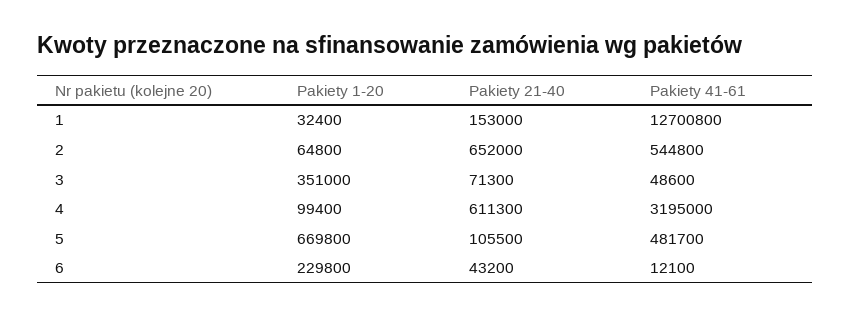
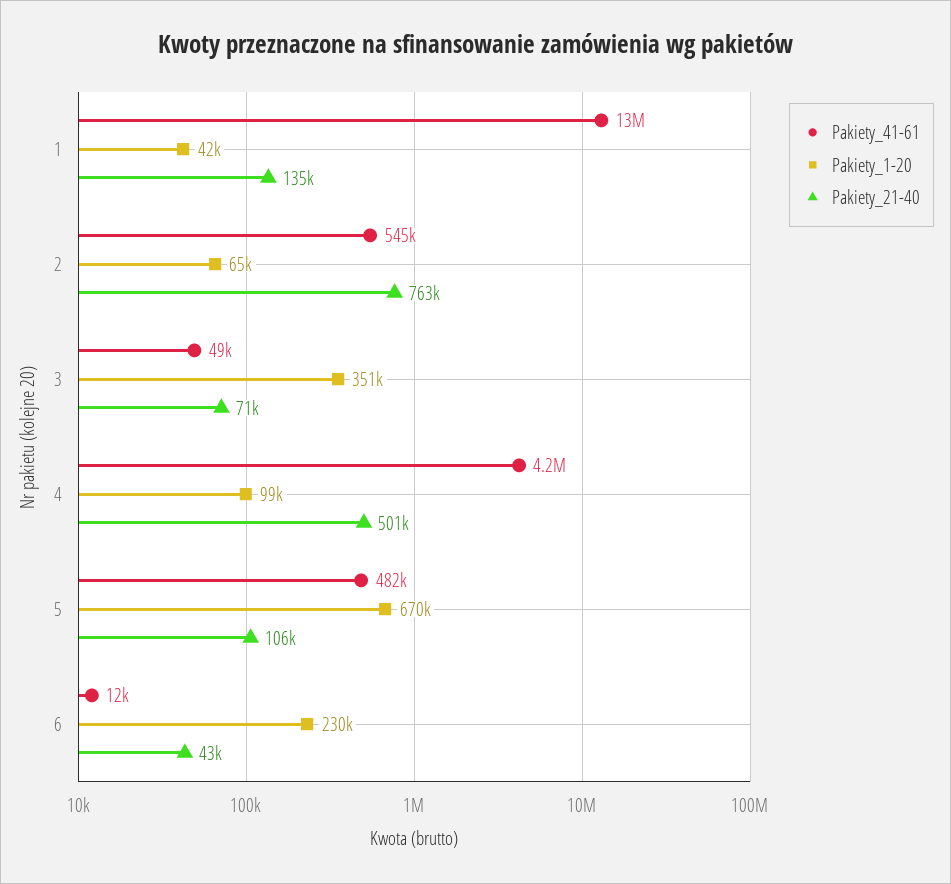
Pakiety 1-20, 1: 32400 -> 42000
Pakiety 21-40, 1: 153000 -> 135000
Pakiety 21-40, 2: 652000 -> 763000
Pakiety 21-40, 4: 611300 -> 501000
Pakiety 41-61, 4: 3195000 -> 4200000

